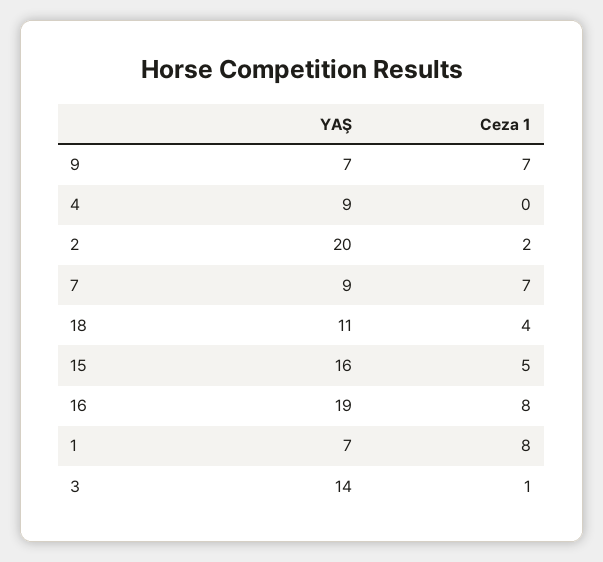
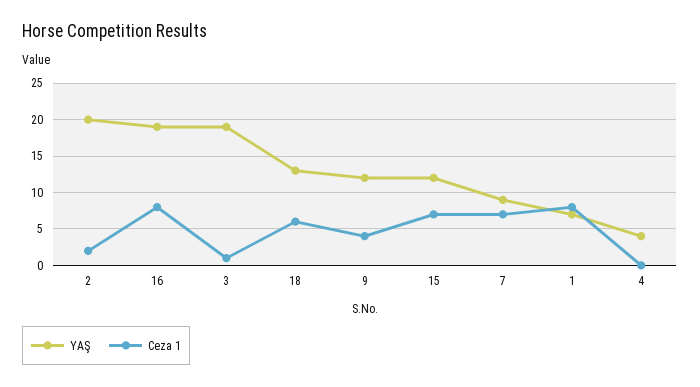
YAŞ, 9: 7 -> 12
Ceza 1, 9: 7 -> 4
YAŞ, 4: 9 -> 4
YAŞ, 18: 11 -> 13
Ceza 1, 18: 4 -> 6
YAŞ, 15: 16 -> 12
Ceza 1, 15: 5 -> 7
YAŞ, 3: 14 -> 19

